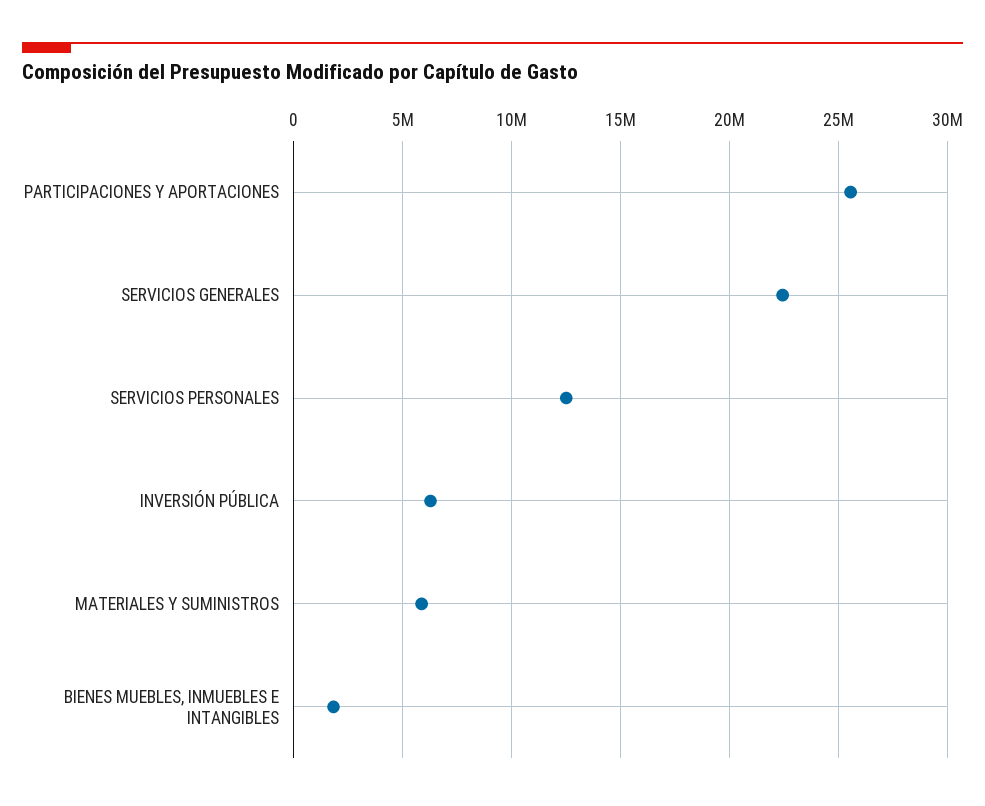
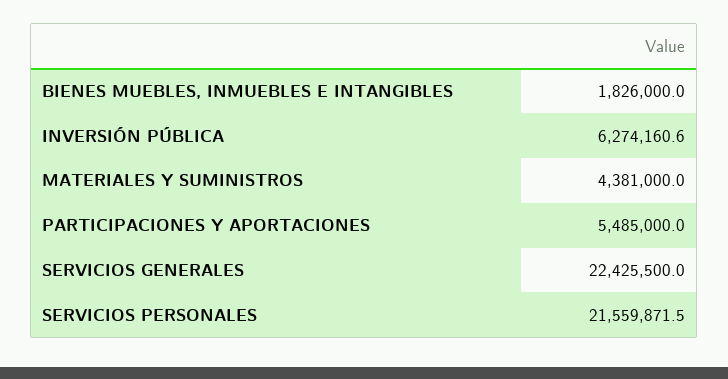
PARTICIPACIONES Y APORTACIONES: 25500000 -> 5485000
SERVICIOS PERSONALES: 12500000 -> 21559871.5
MATERIALES Y SUMINISTROS: 6000000 -> 4381000

